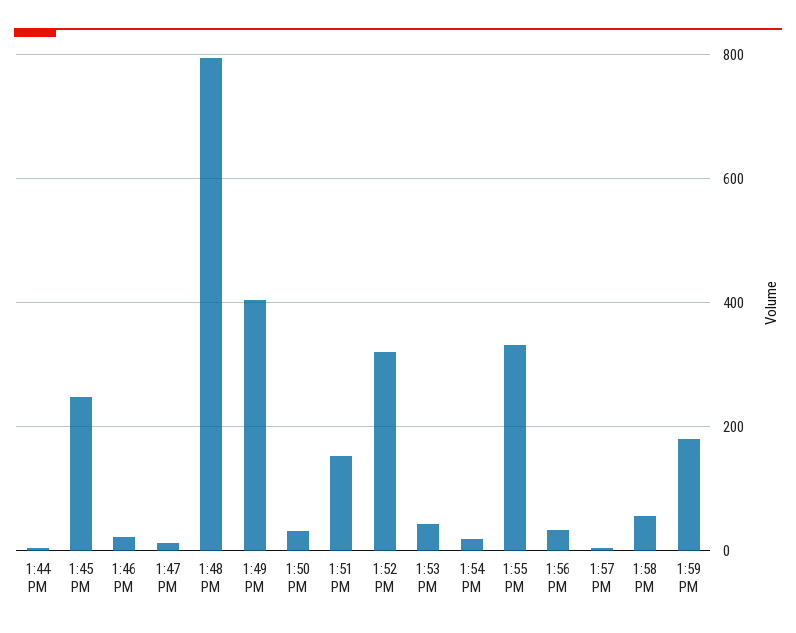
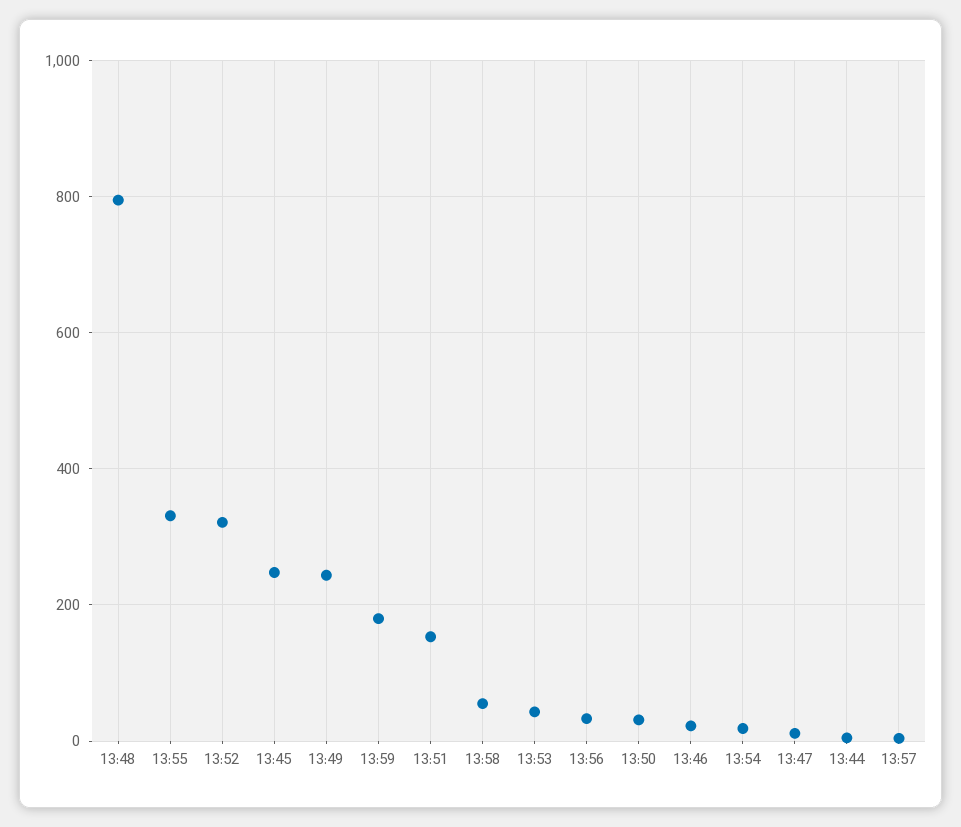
1:49 PM: 400 -> 240

